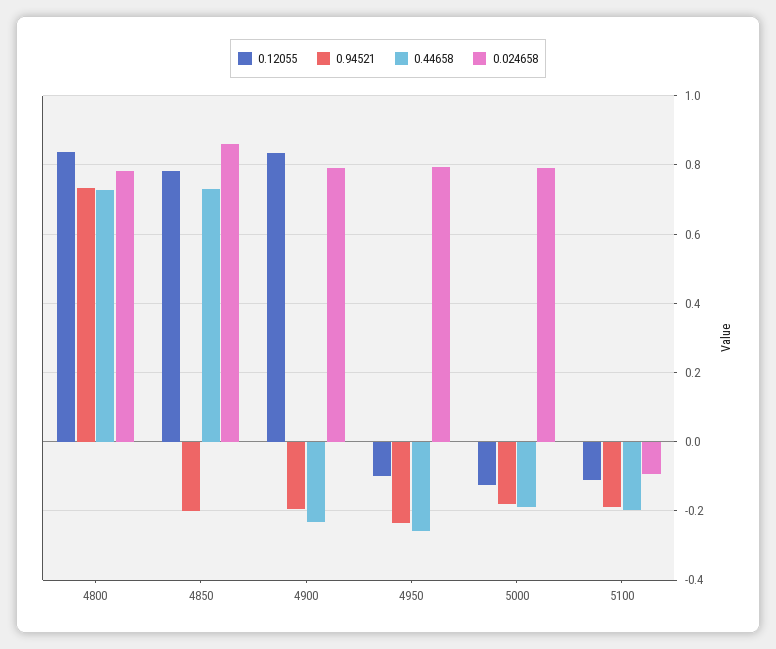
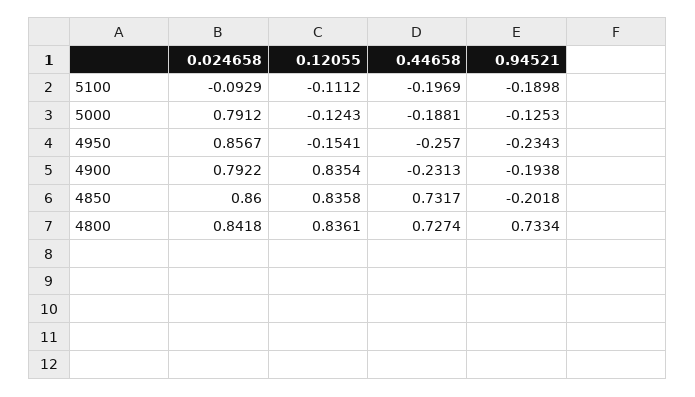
0.024658, 4800: 0.78 -> 0.8418
0.12055, 4850: 0.78 -> 0.8358
0.12055, 4950: -0.1 -> -0.1541
0.024658, 4950: 0.8 -> 0.8567
0.94521, 5000: -0.18 -> -0.1253

